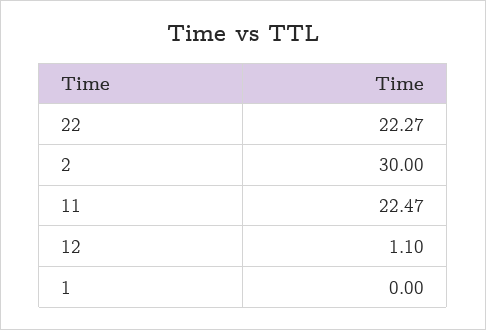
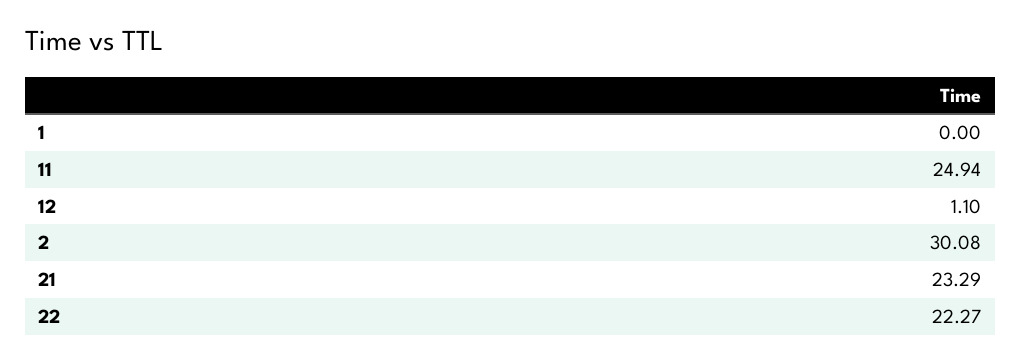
2: 30 -> 30.08
11: 22.47 -> 24.94
21: none -> 23.29

